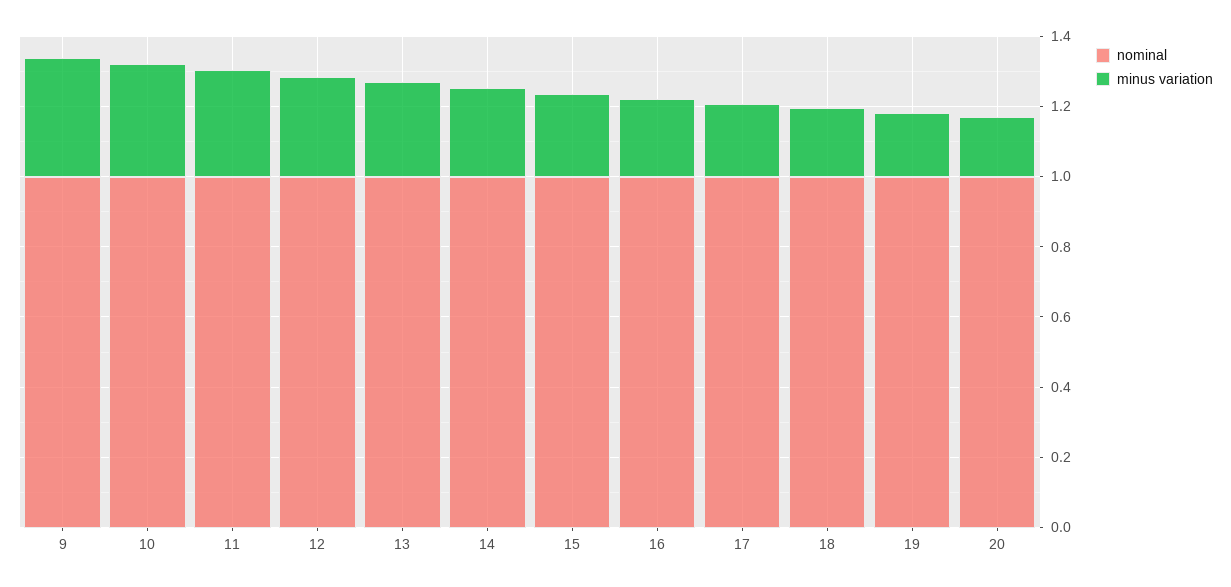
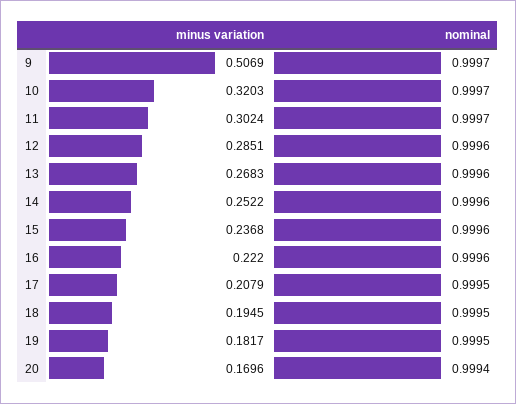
minus variation, 9: 0.35 -> 0.5069

